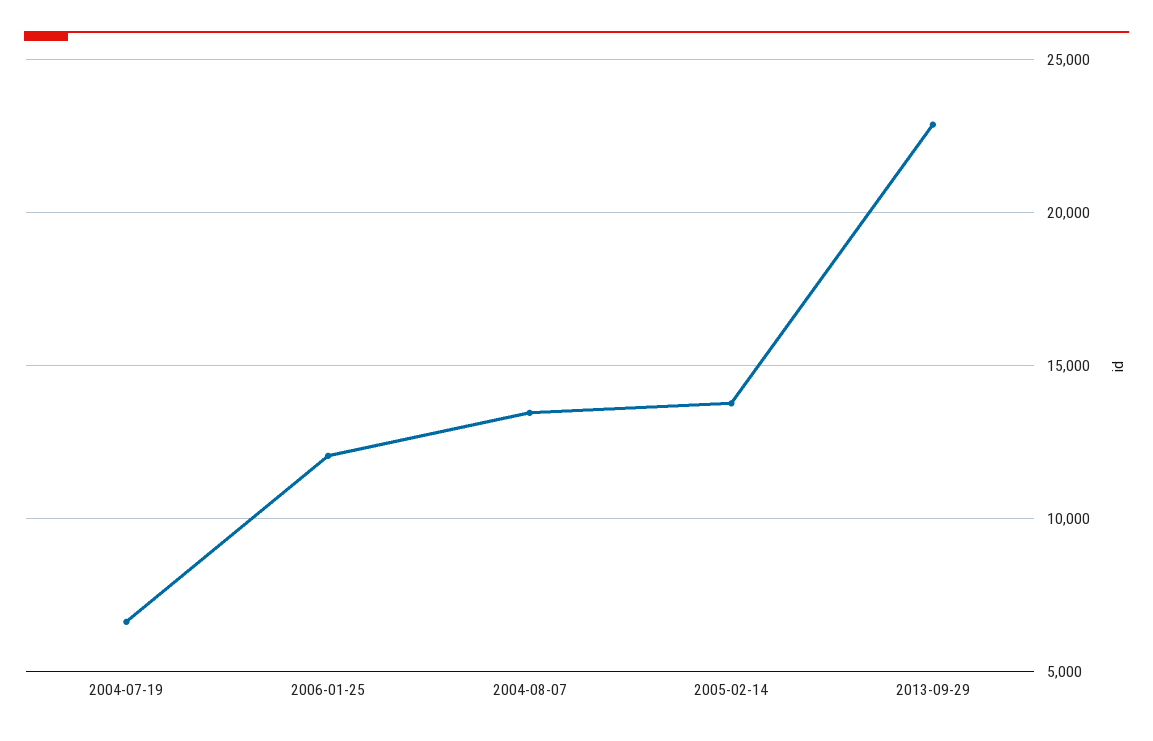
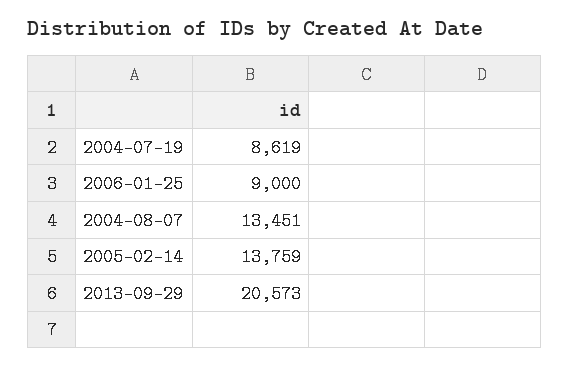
2004-07-19: 6500 -> 8619
2006-01-25: 12000 -> 9000
2013-09-29: 23000 -> 20573

